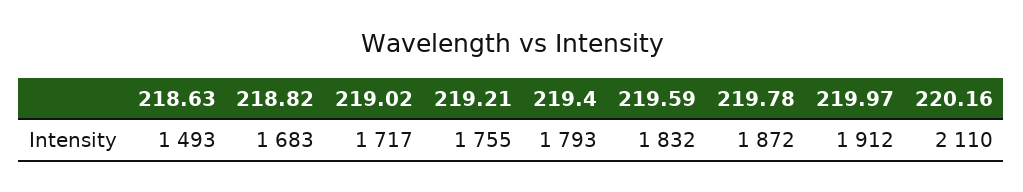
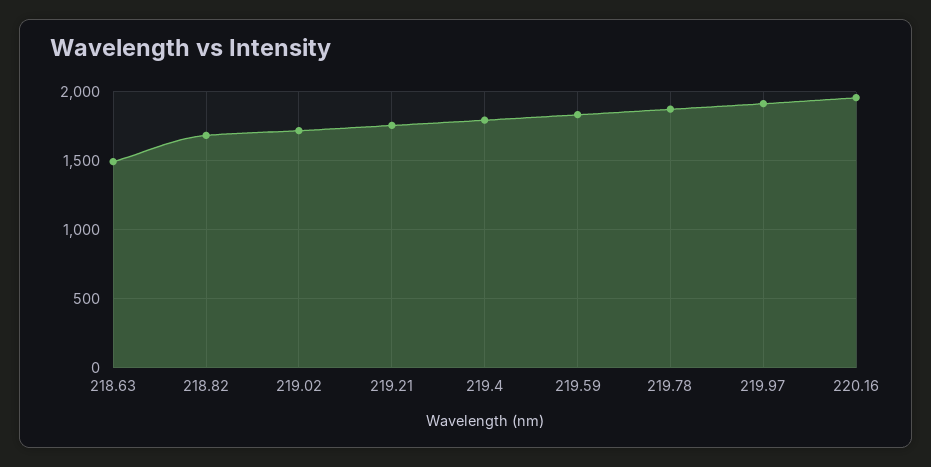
220.16: 2110 -> 1950

